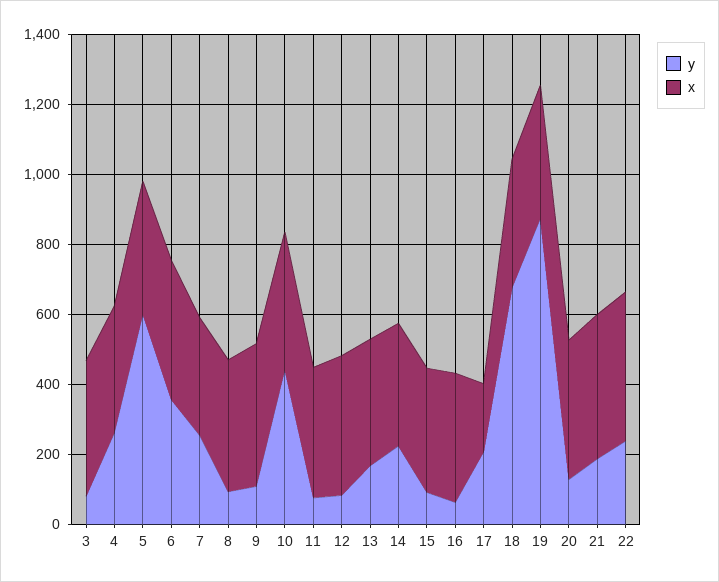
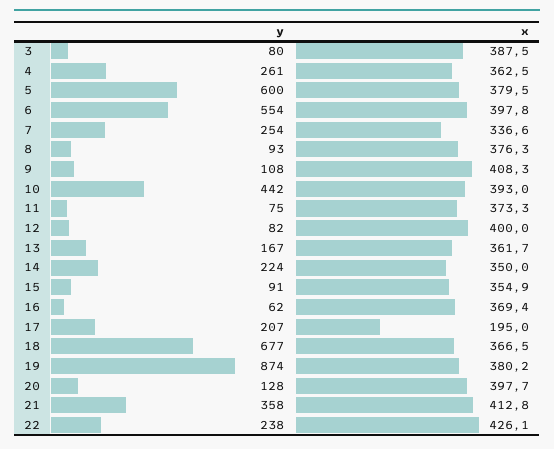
y, 6: 350 -> 554
y, 21: 200 -> 358

